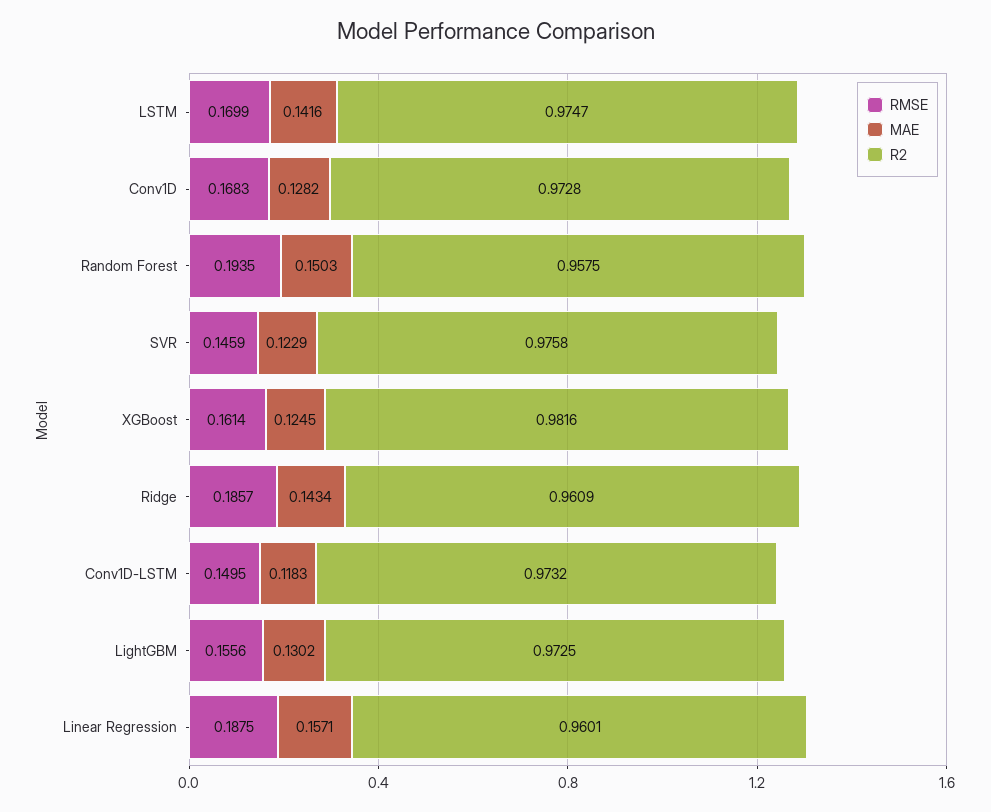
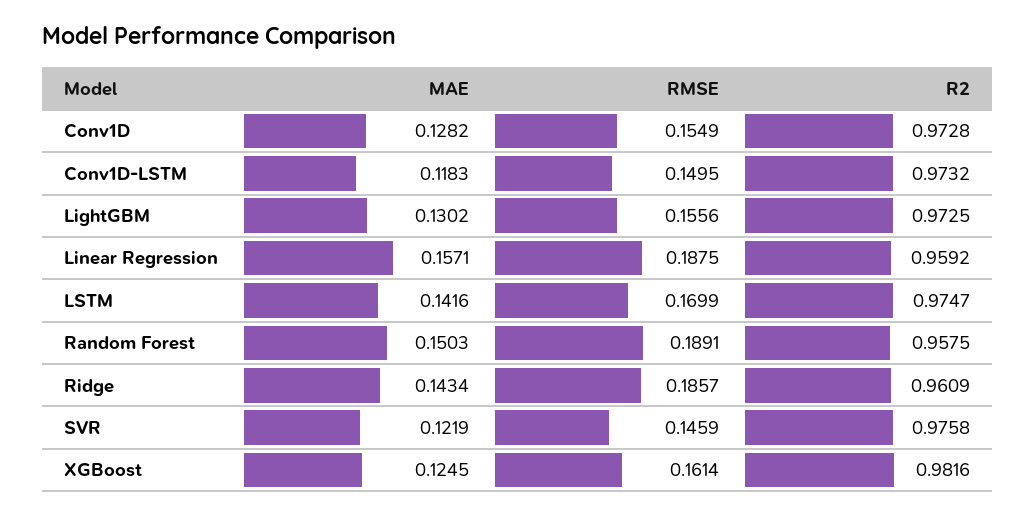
RMSE, Conv1D: 0.1683 -> 0.1549
RMSE, Random Forest: 0.1935 -> 0.1891
MAE, SVR: 0.1229 -> 0.1219
R2, Linear Regression: 0.9601 -> 0.9592

